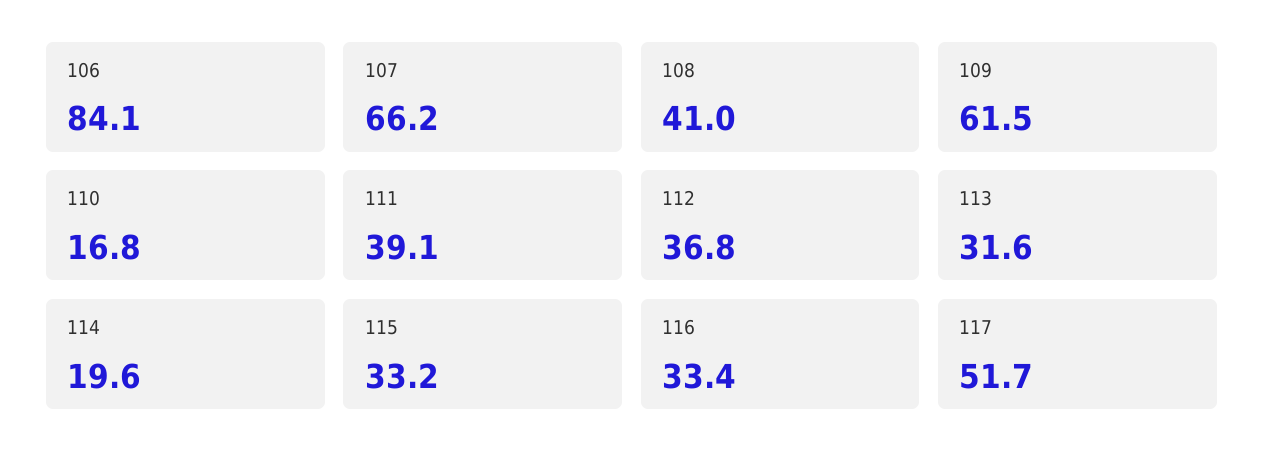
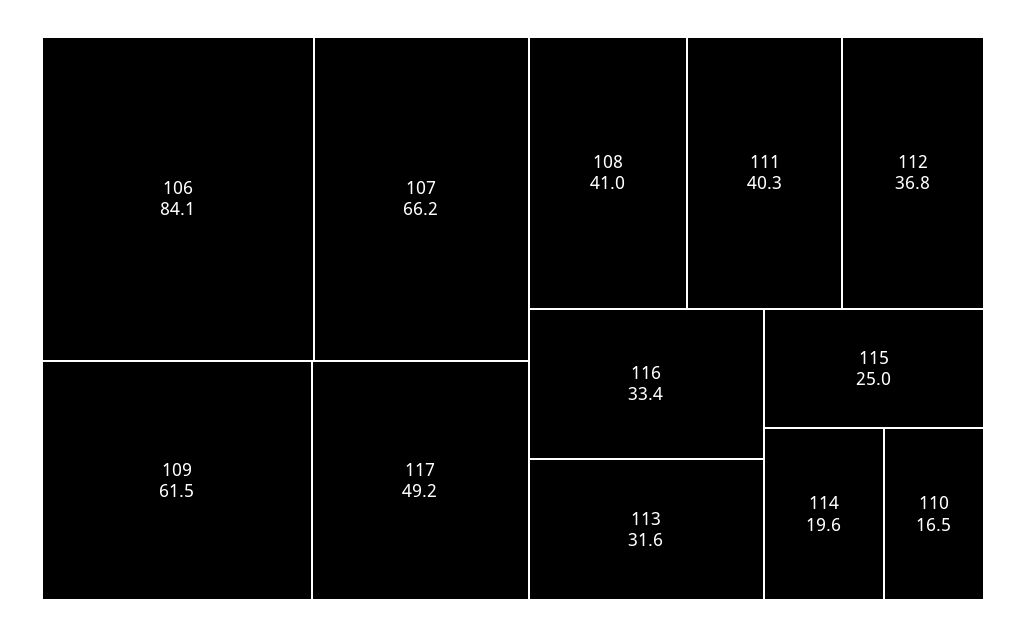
110: 16.8 -> 16.5
111: 39.1 -> 40.3
115: 33.2 -> 25
117: 51.7 -> 49.2

